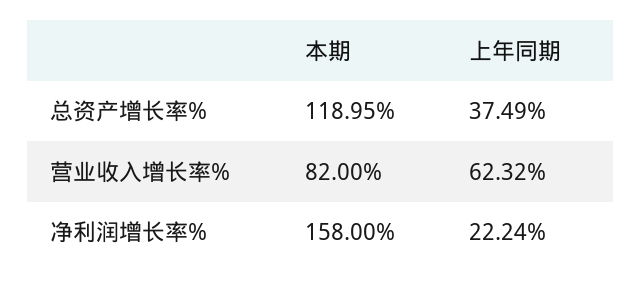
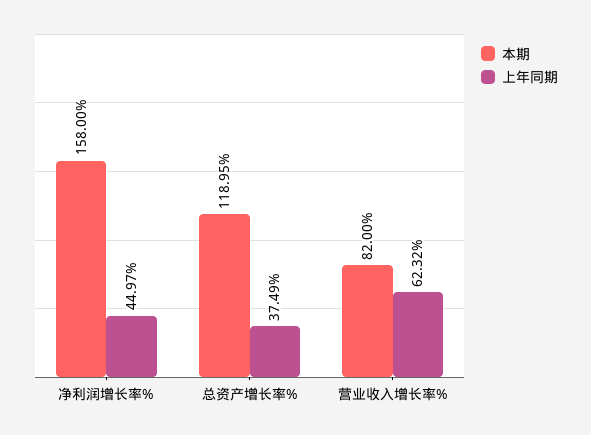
上年同期, 净利润增长率%: 22.24 -> 44.97

